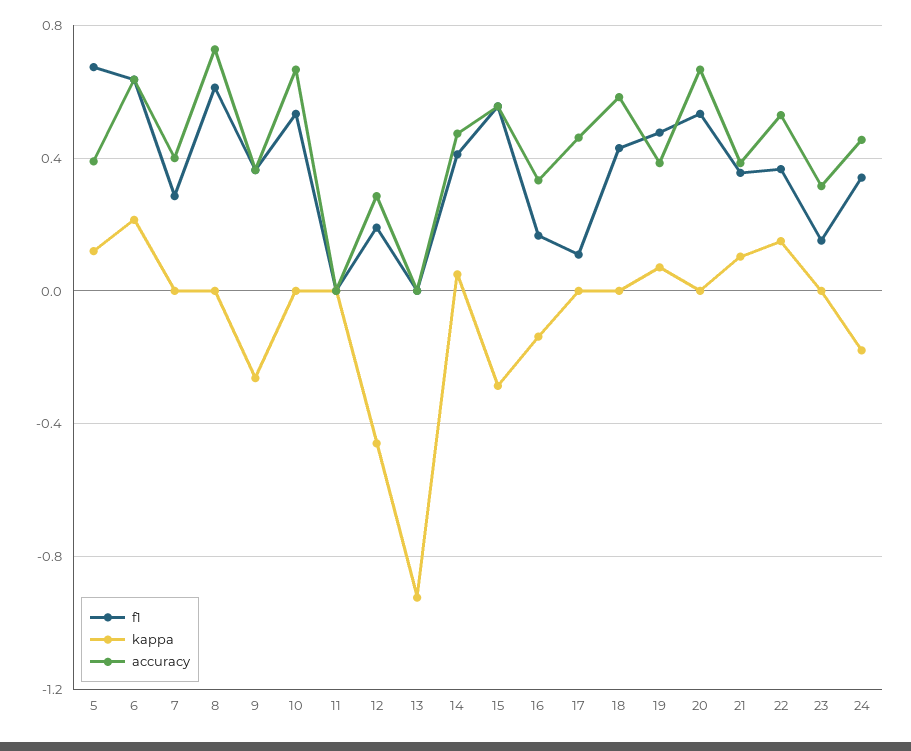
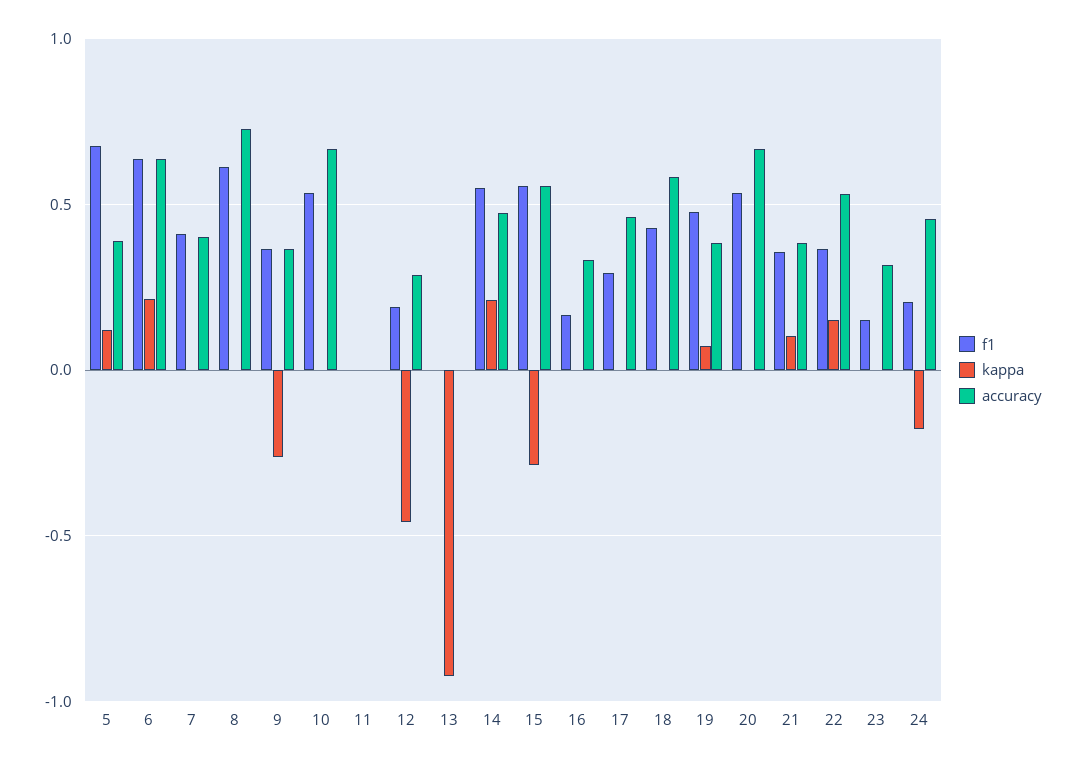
f1, 7: 0.3 -> 0.4
f1, 14: 0.4 -> 0.55
kappa, 14: 0.05 -> 0.2
kappa, 16: -0.15 -> 0
f1, 17: 0.1 -> 0.3
f1, 24: 0.35 -> 0.2

